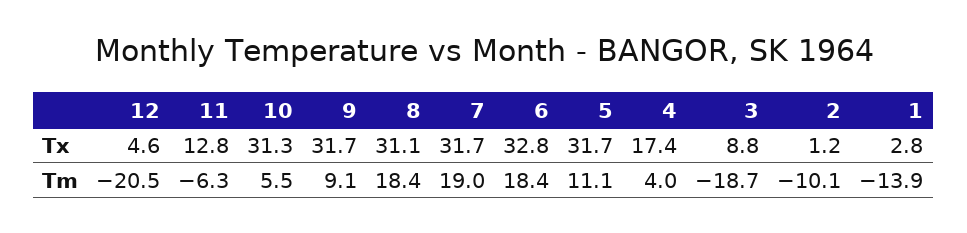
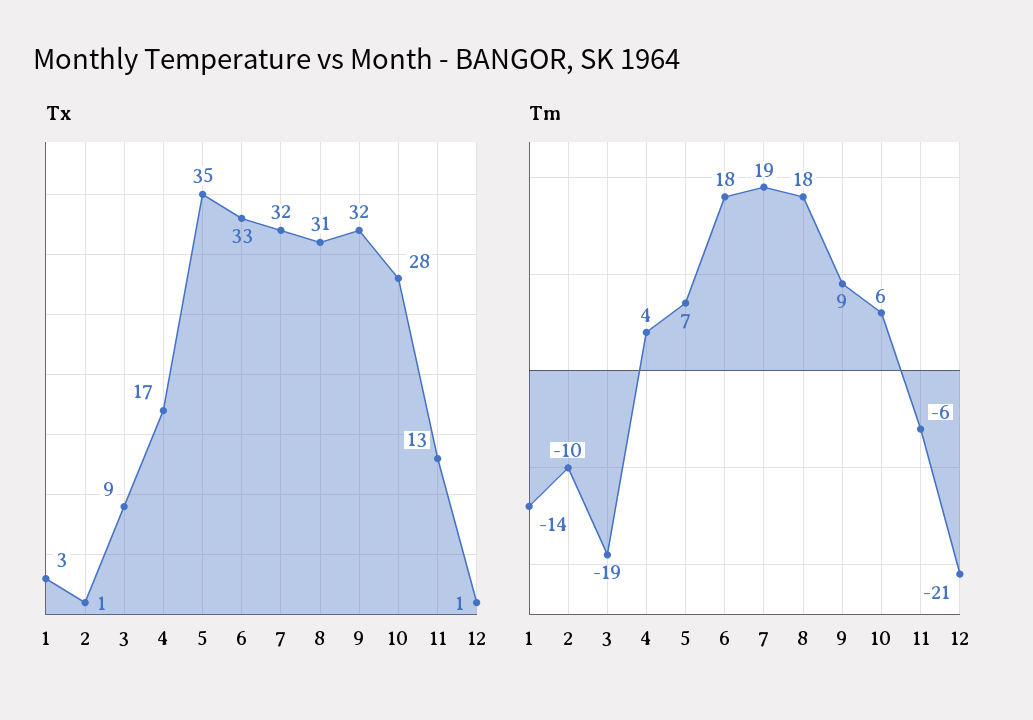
Tx, 12: 4.6 -> 1
Tx, 10: 31.3 -> 28
Tx, 5: 31.7 -> 35
Tm, 5: 11.1 -> 7

